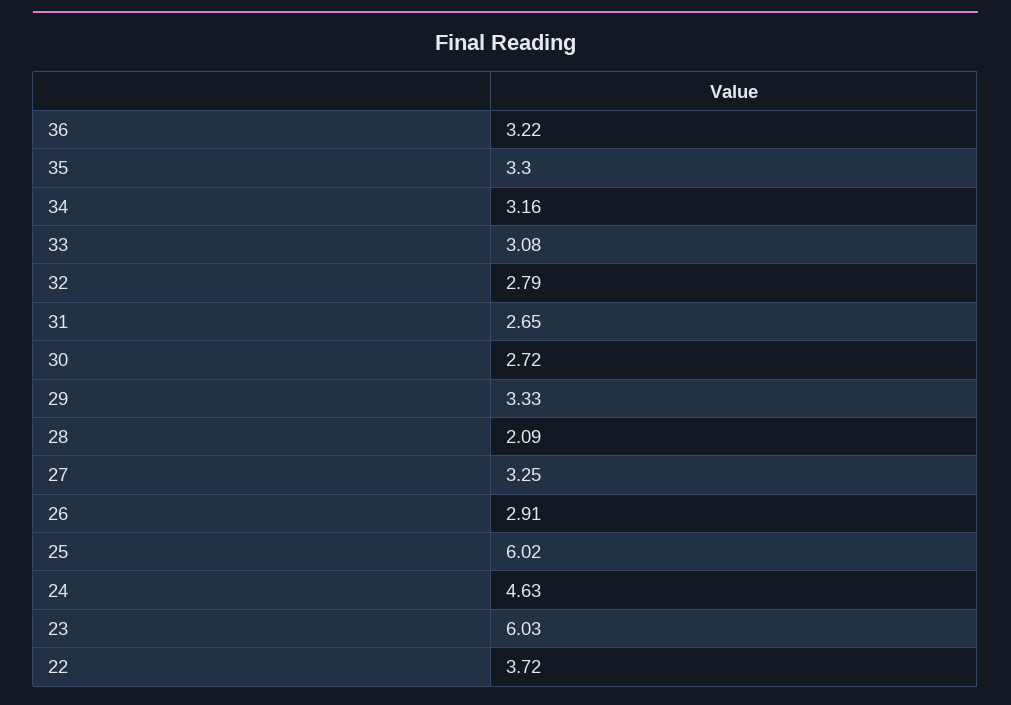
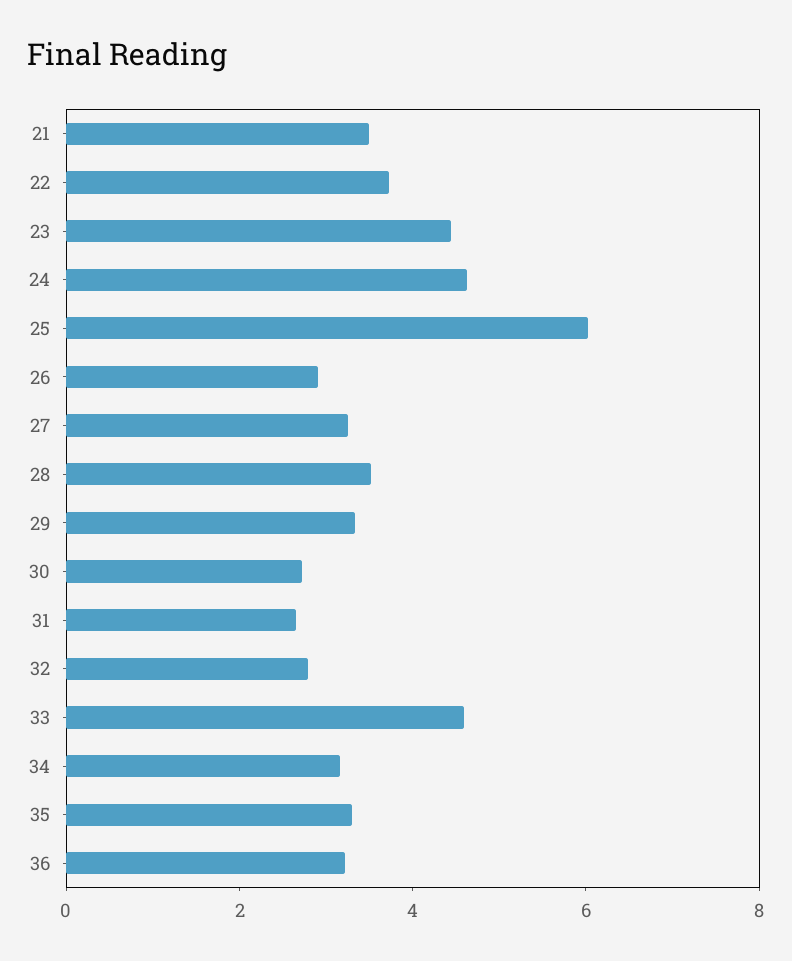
33: 3.08 -> 4.5
28: 2.09 -> 3.5
23: 6.03 -> 4.5
21: none -> 3.5

